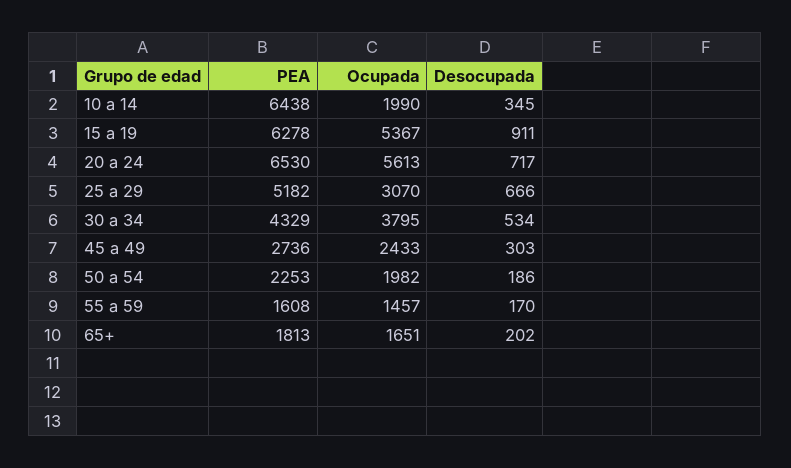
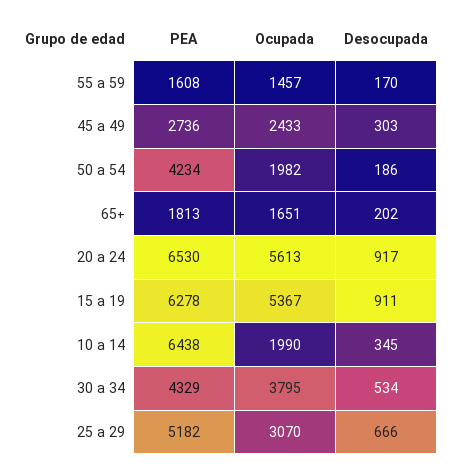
Desocupada, 20 a 24: 717 -> 917
PEA, 50 a 54: 2253 -> 4234

